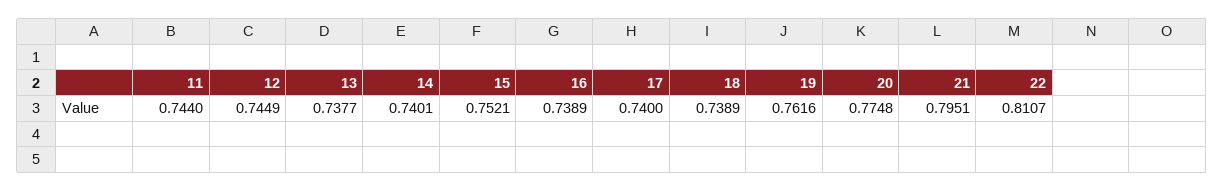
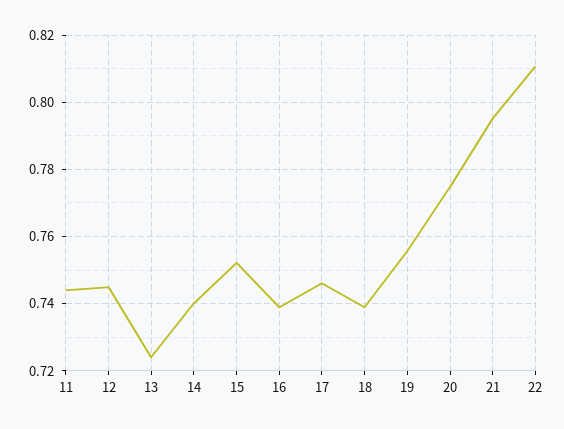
13: 0.7377 -> 0.724
17: 0.74 -> 0.746
19: 0.7616 -> 0.756

